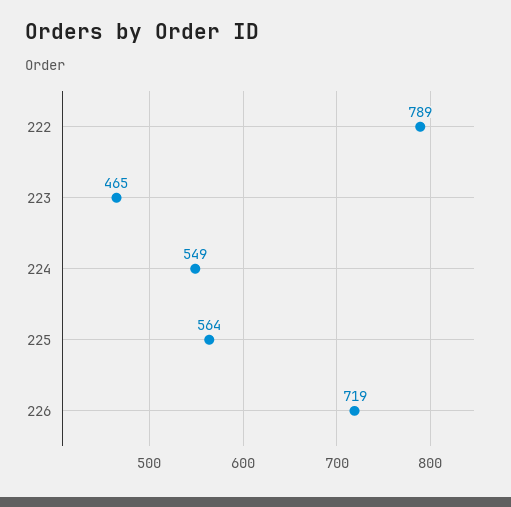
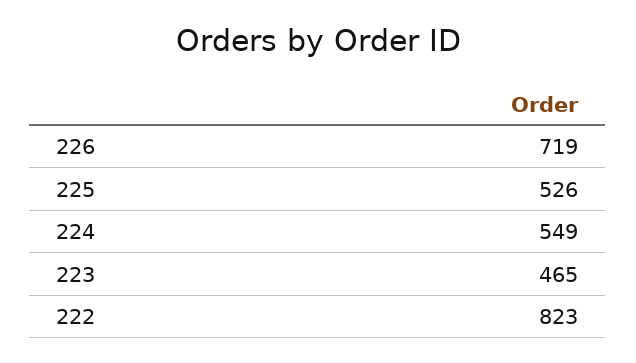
222: 789 -> 823
225: 564 -> 526

